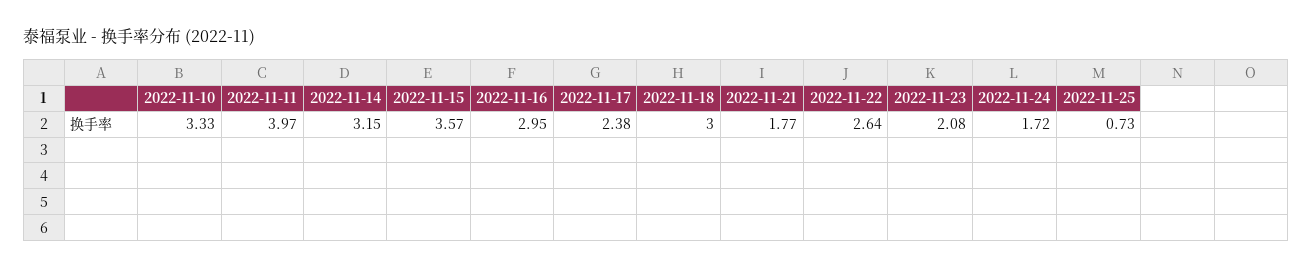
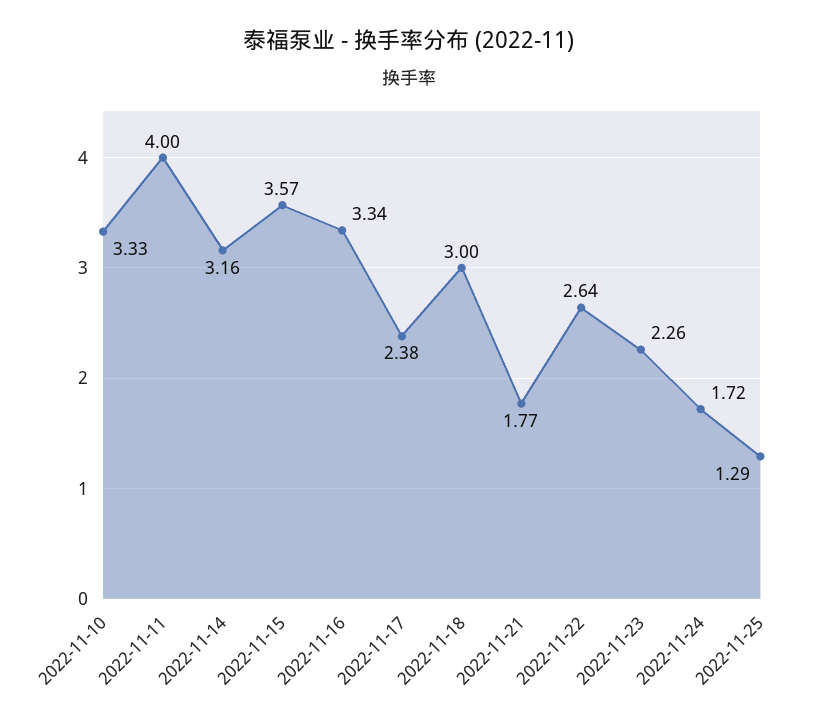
2022-11-11: 3.97 -> 4
2022-11-14: 3.15 -> 3.16
2022-11-16: 2.95 -> 3.34
2022-11-23: 2.08 -> 2.26
2022-11-25: 0.73 -> 1.29

